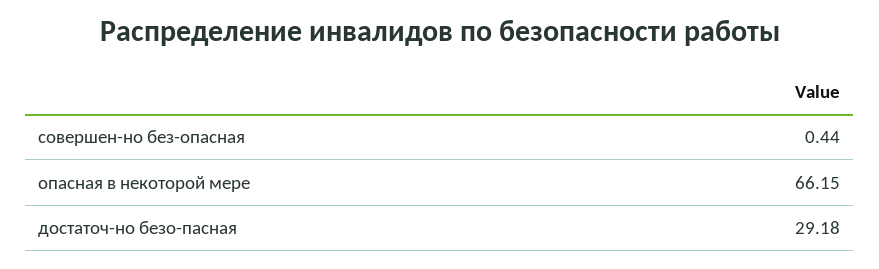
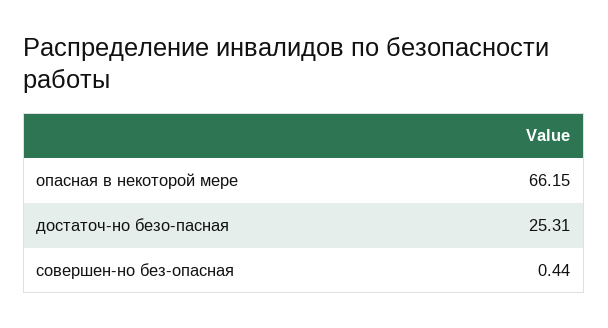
достаточ-но безо-пасная: 29.18 -> 25.31

